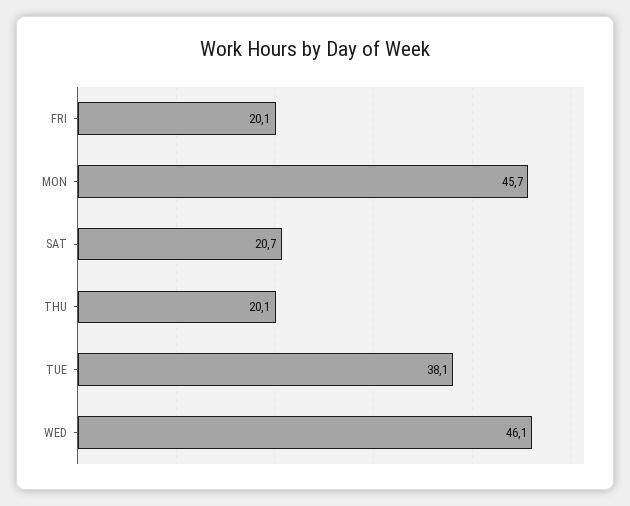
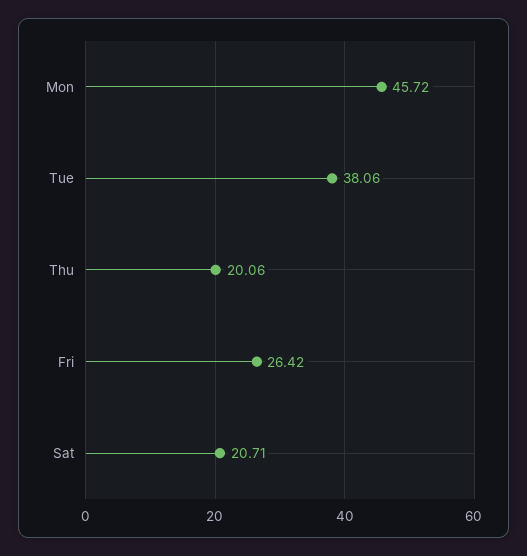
FRI: 20.1 -> 26.42
WED: 46.1 -> none

